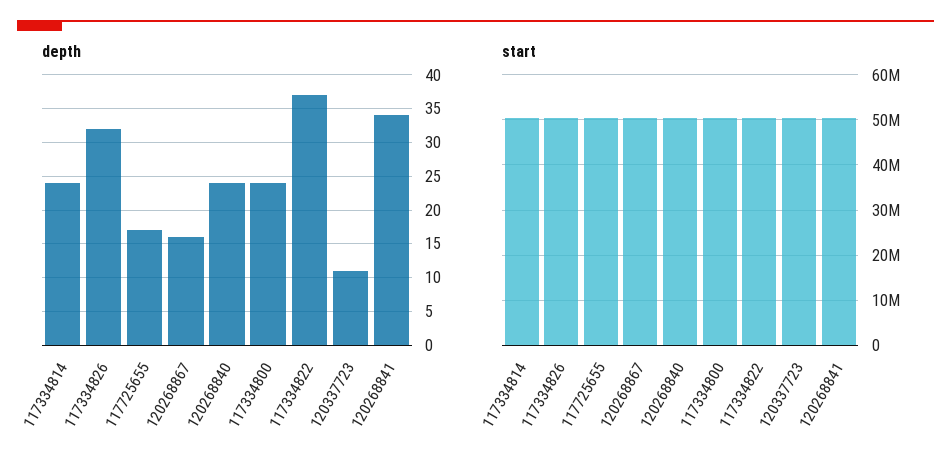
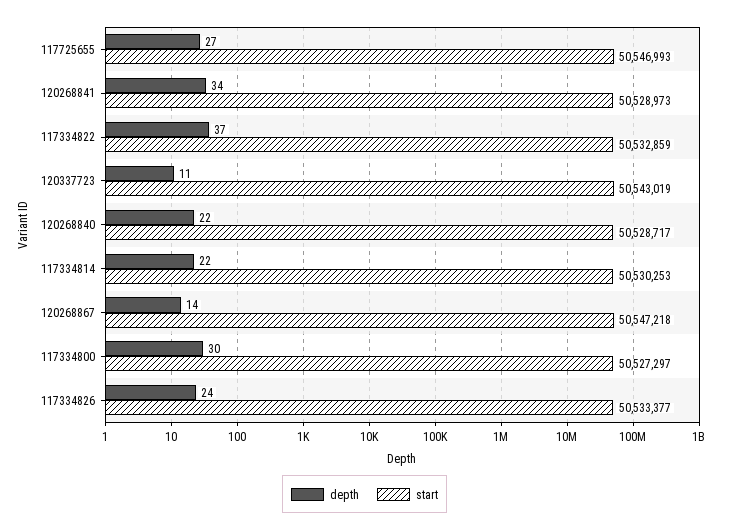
depth, 117334814: 24 -> 22
depth, 117334826: 32 -> 24
depth, 117725655: 17 -> 27
depth, 120268867: 16 -> 14
depth, 120268840: 24 -> 22
depth, 117334800: 24 -> 30

